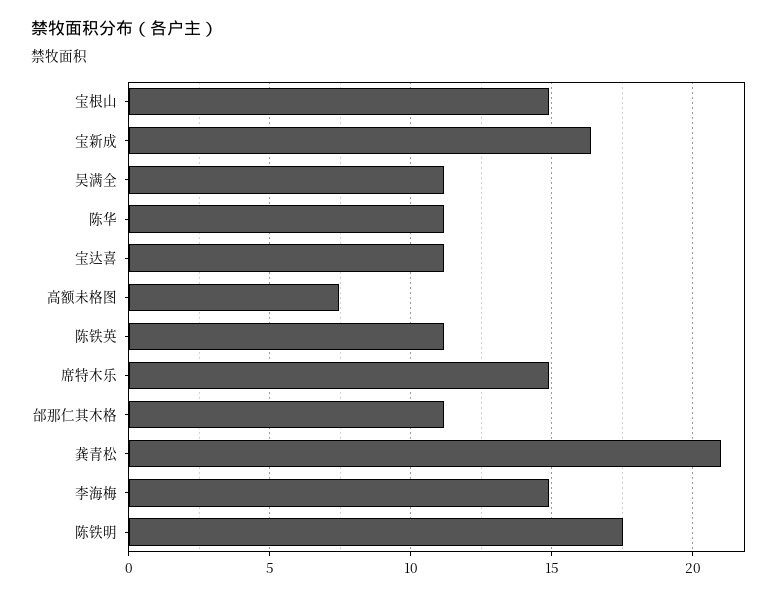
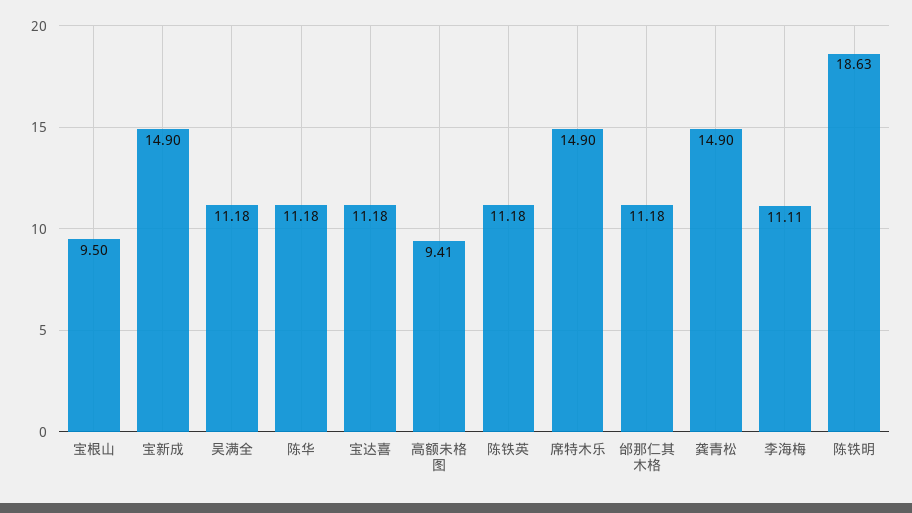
宝根山: 15 -> 9.5
宝新成: 16.5 -> 14.9
高额未格图: 7.5 -> 9.41
龚青松: 21 -> 14.9
李海梅: 15 -> 11.11
陈铁明: 17.5 -> 18.63

